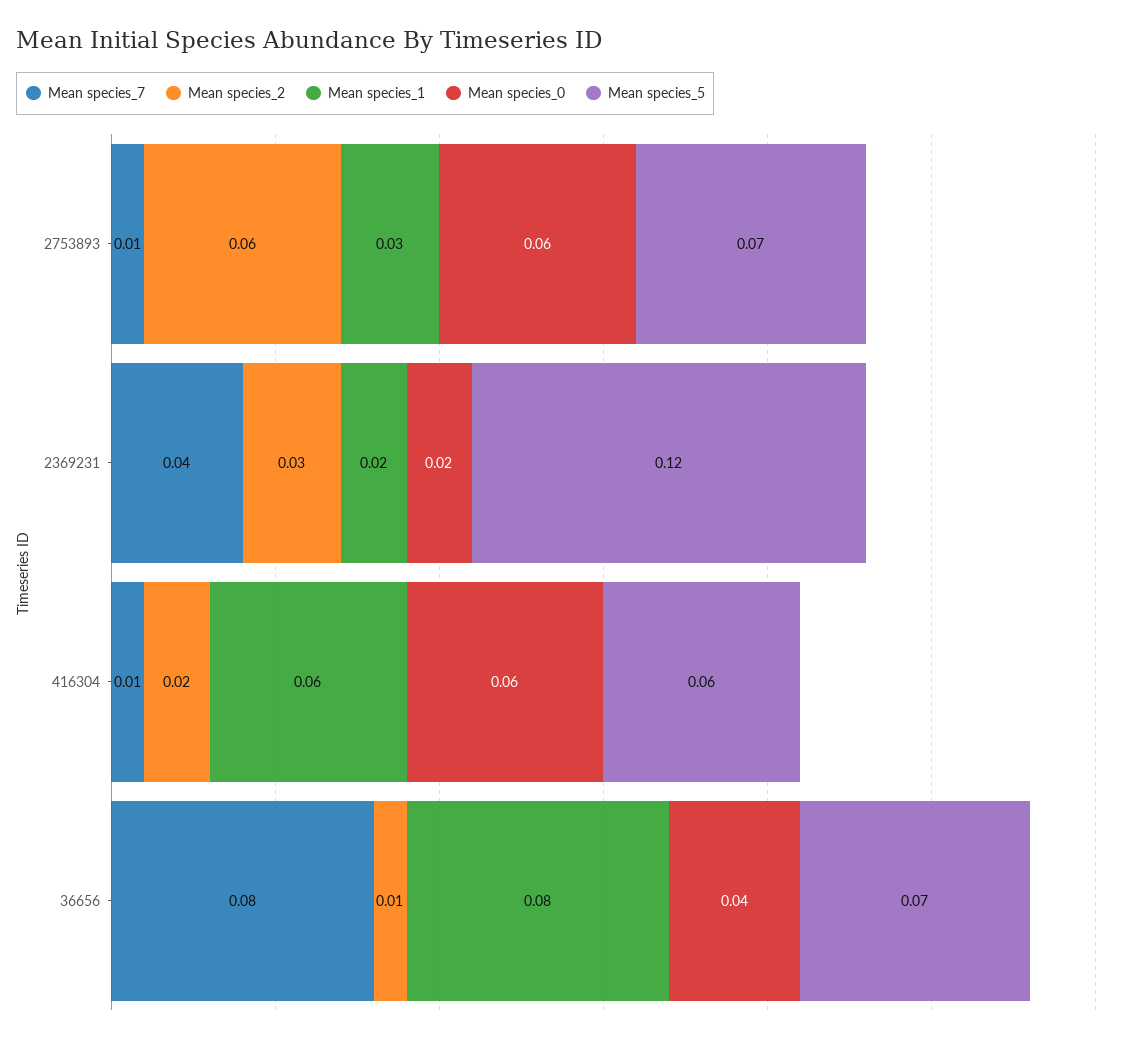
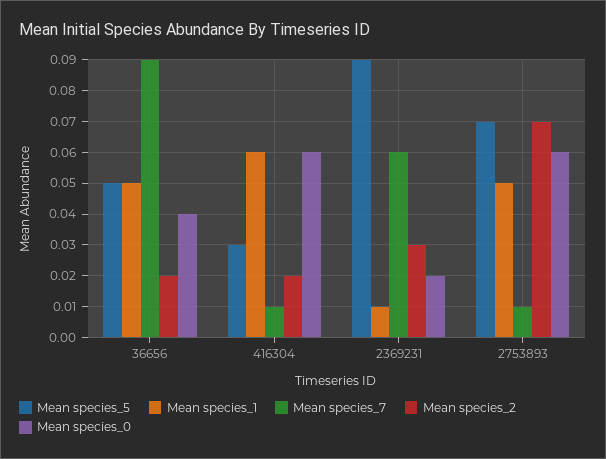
Mean species_2, 2753893: 0.06 -> 0.07
Mean species_1, 2753893: 0.03 -> 0.05
Mean species_7, 2369231: 0.04 -> 0.06
Mean species_1, 2369231: 0.02 -> 0.01
Mean species_5, 2369231: 0.12 -> 0.09
Mean species_5, 416304: 0.06 -> 0.03
Mean species_7, 36656: 0.08 -> 0.09
Mean species_2, 36656: 0.01 -> 0.02
Mean species_1, 36656: 0.08 -> 0.05
Mean species_5, 36656: 0.07 -> 0.05

